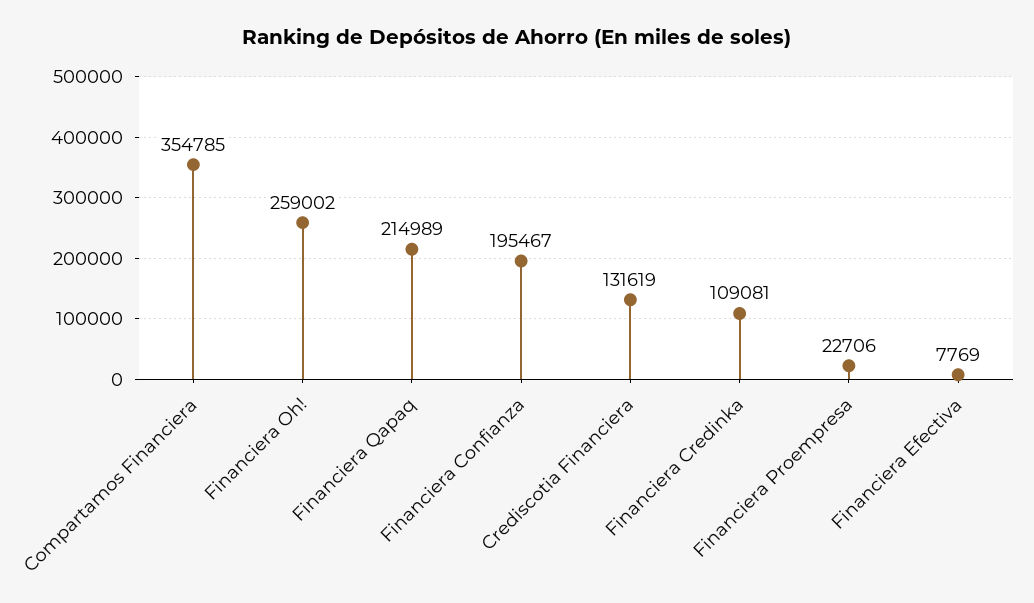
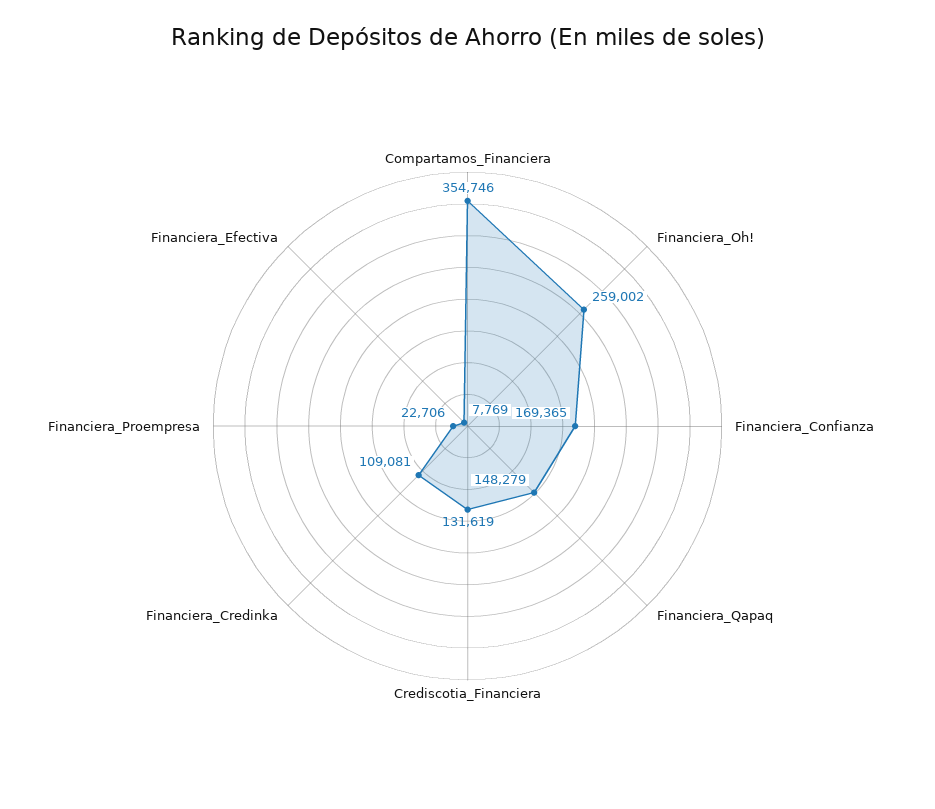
Compartamos Financiera: 354785 -> 354746
Financiera Qapaq: 214989 -> 148279
Financiera Confianza: 195467 -> 169365

